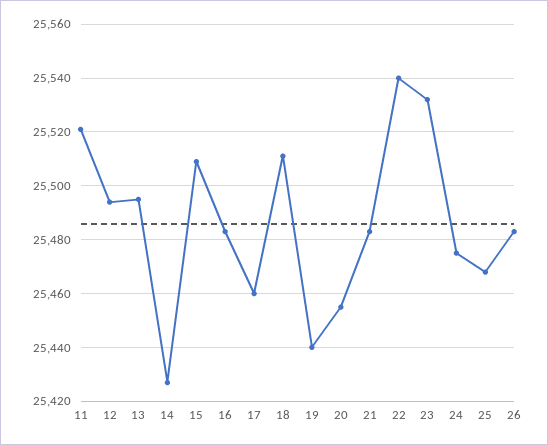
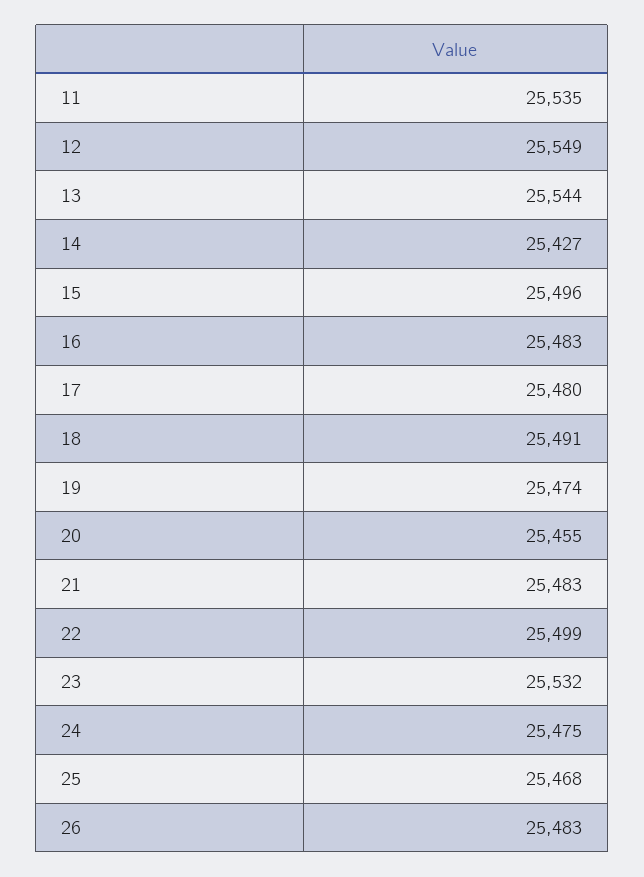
11: 25520 -> 25535
12: 25495 -> 25549
13: 25495 -> 25544
15: 25510 -> 25496
17: 25460 -> 25480
18: 25510 -> 25491
19: 25440 -> 25474
22: 25540 -> 25499

